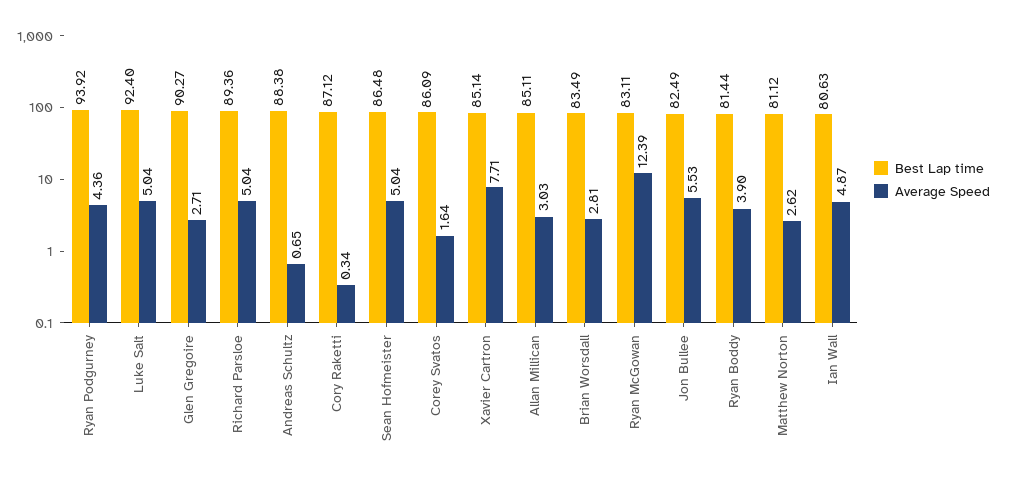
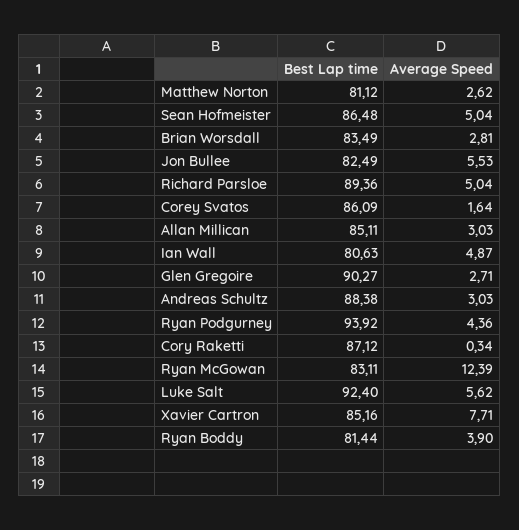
Average Speed, Luke Salt: 5.04 -> 5.62
Average Speed, Andreas Schultz: 0.65 -> 3.03
Best Lap time, Xavier Cartron: 85.14 -> 85.16

